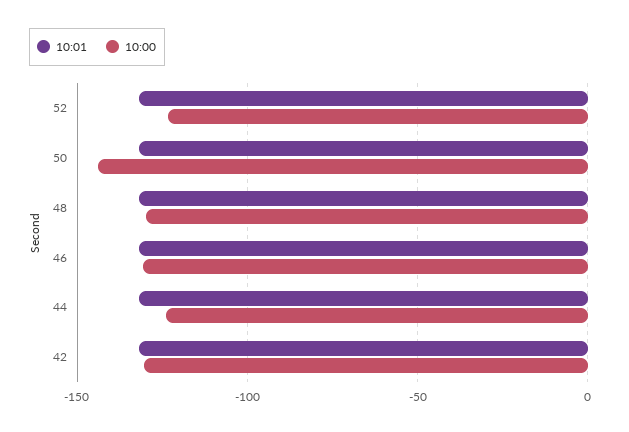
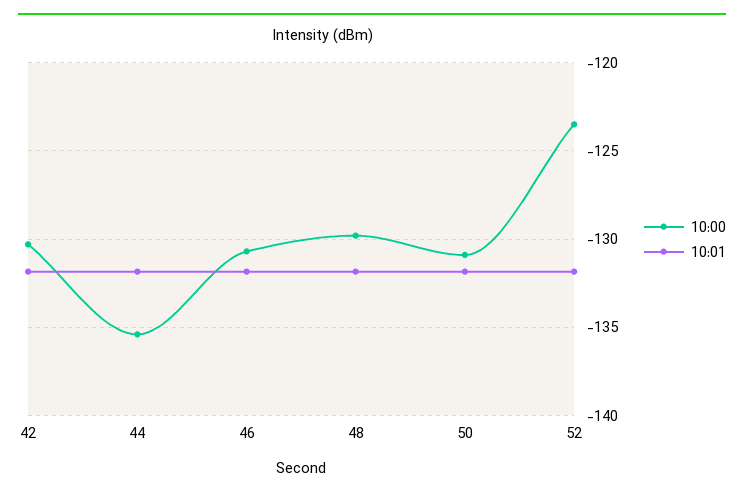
10:00, 50: -145 -> -131
10:00, 44: -125 -> -135.5

